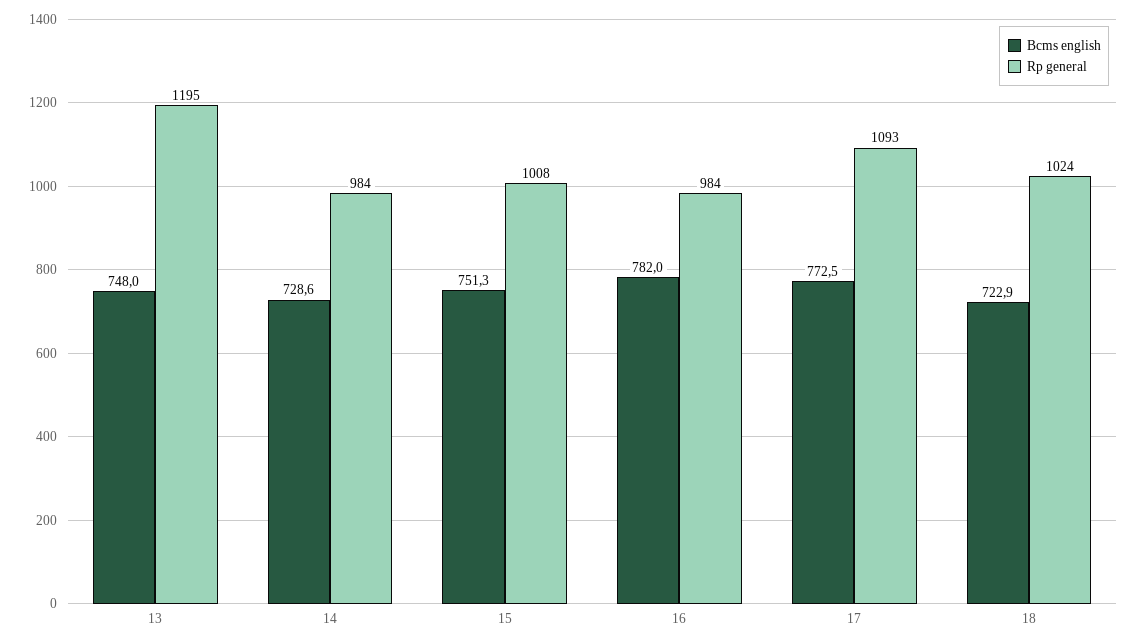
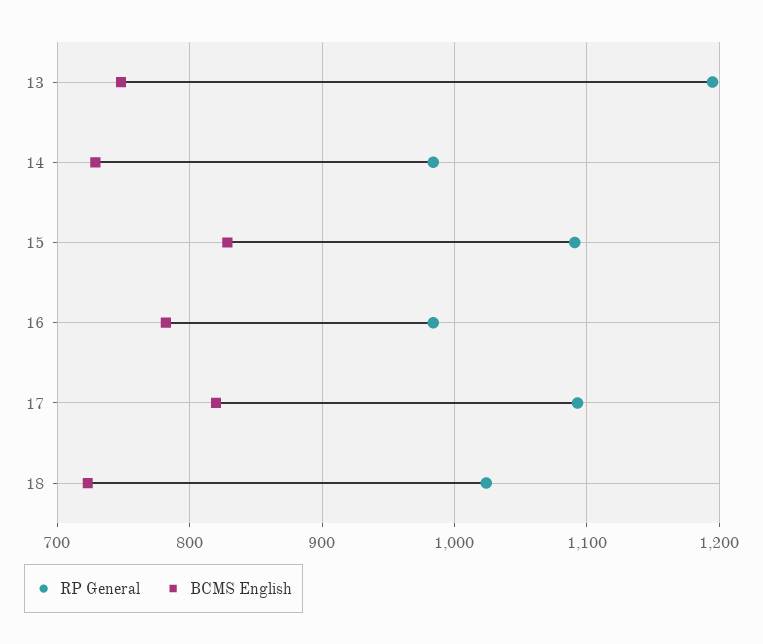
Bcms english, 15: 751.3 -> 830
Rp general, 15: 1008 -> 1090
Bcms english, 17: 772.5 -> 820

